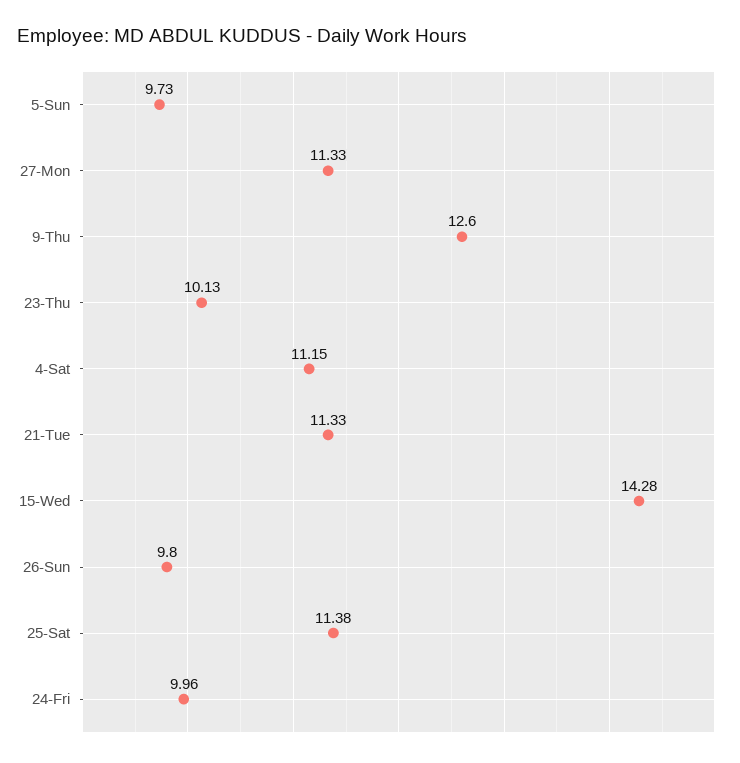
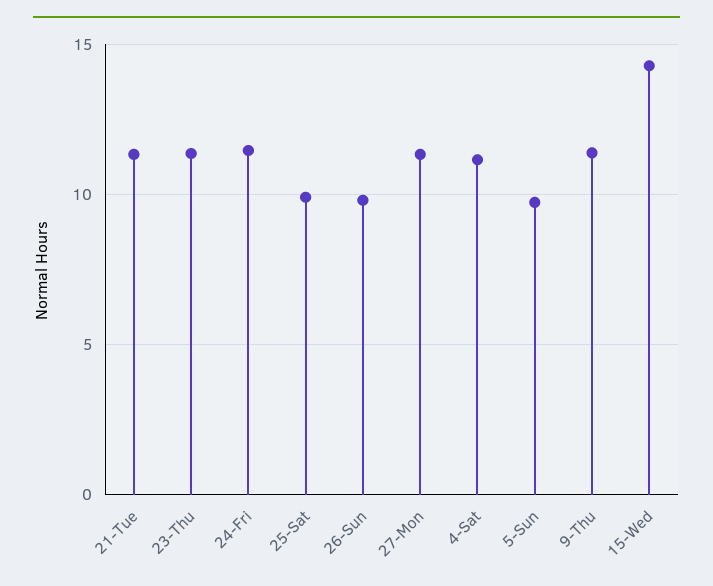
9-Thu: 12.6 -> 11.5
23-Thu: 10.13 -> 11.5
25-Sat: 11.38 -> 10
24-Fri: 9.96 -> 11.5

